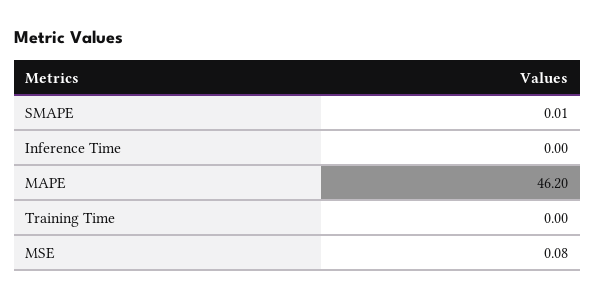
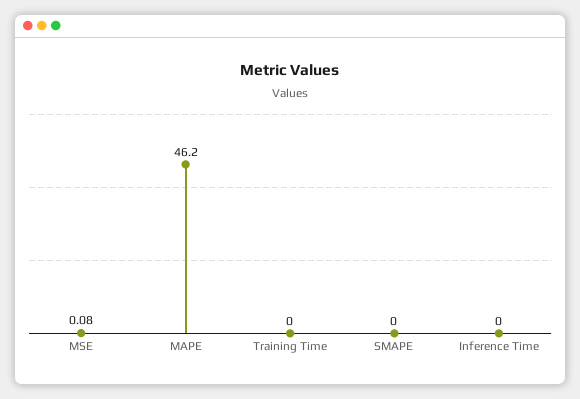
SMAPE: 0.01 -> 0

